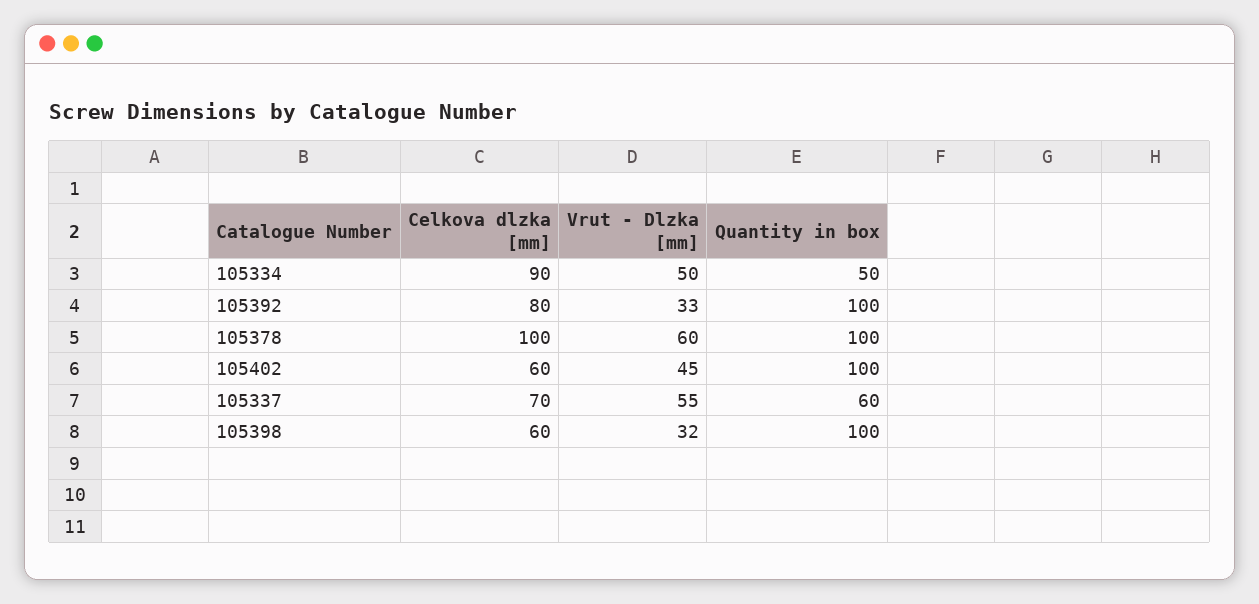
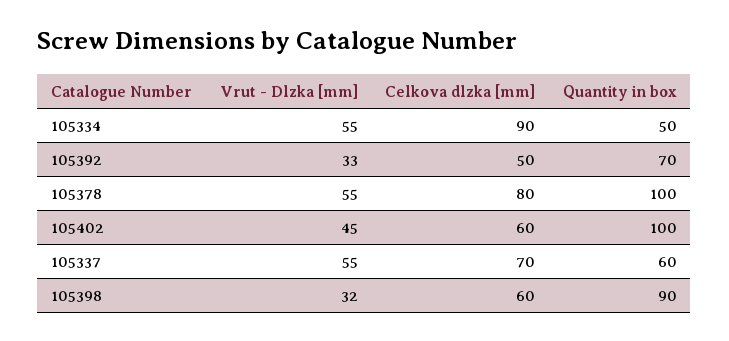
Vrut - Dlzka [mm], 105334: 50 -> 55
Celkova dlzka [mm], 105392: 80 -> 50
Quantity in box, 105392: 100 -> 70
Celkova dlzka [mm], 105378: 100 -> 80
Vrut - Dlzka [mm], 105378: 60 -> 55
Quantity in box, 105398: 100 -> 90

